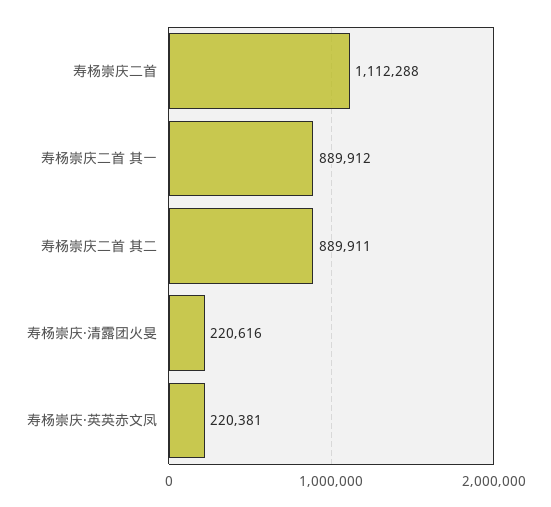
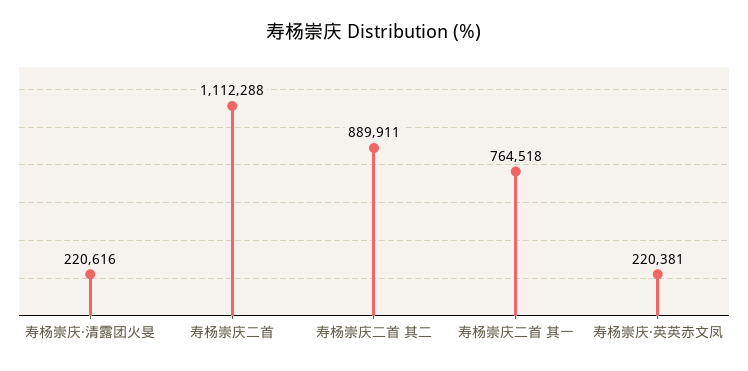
寿杨崇庆二首 其一: 889912 -> 764518

